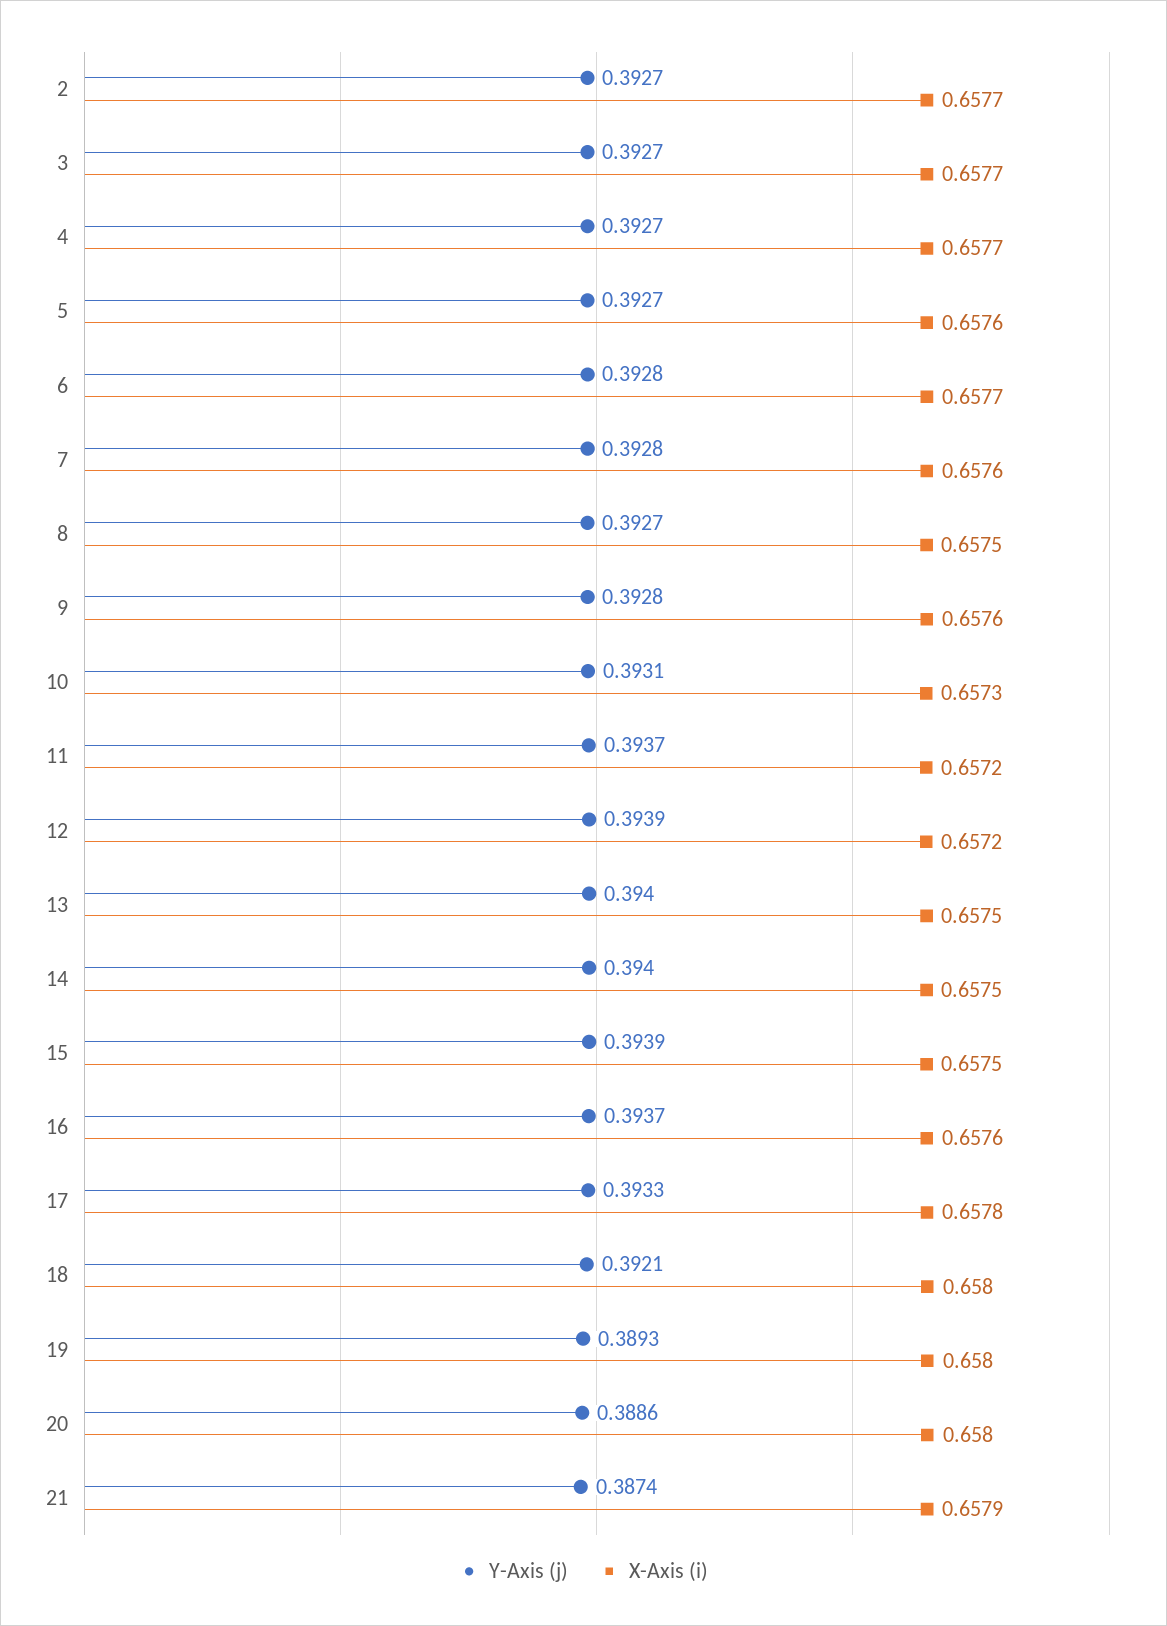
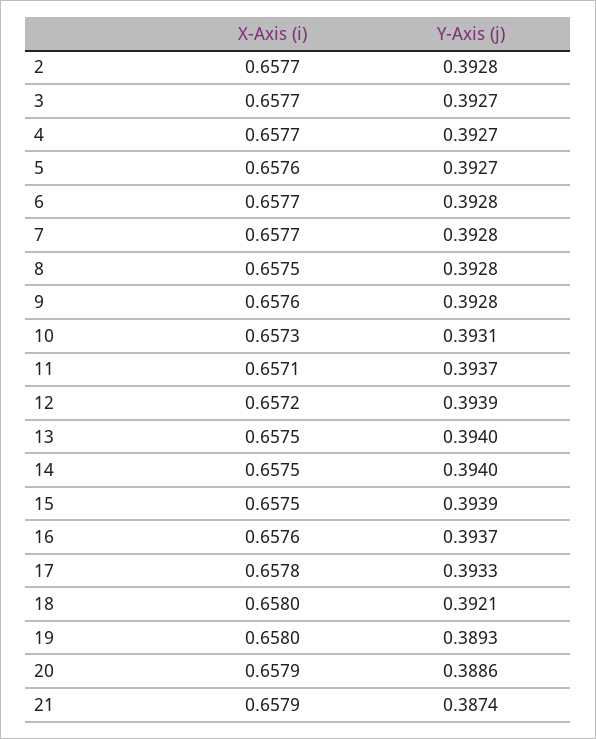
Y-Axis (j), 2: 0.3927 -> 0.3928
X-Axis (i), 7: 0.6576 -> 0.6577
Y-Axis (j), 8: 0.3927 -> 0.3928
X-Axis (i), 11: 0.6572 -> 0.6571
X-Axis (i), 20: 0.658 -> 0.6579

